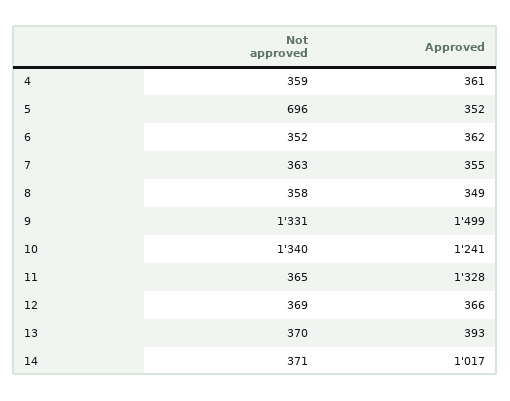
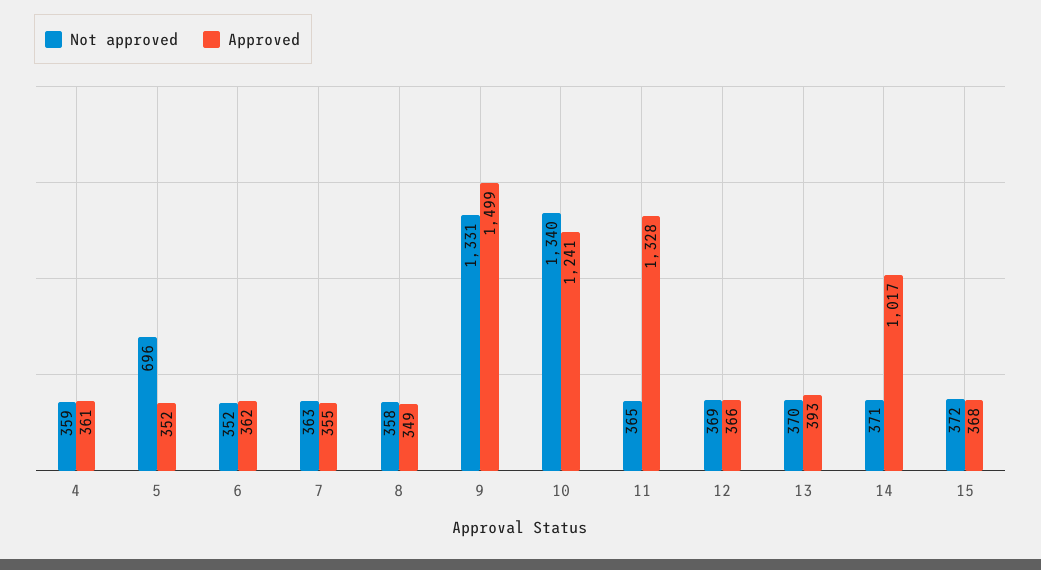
Not approved, 15: none -> 372
Approved, 15: none -> 368

